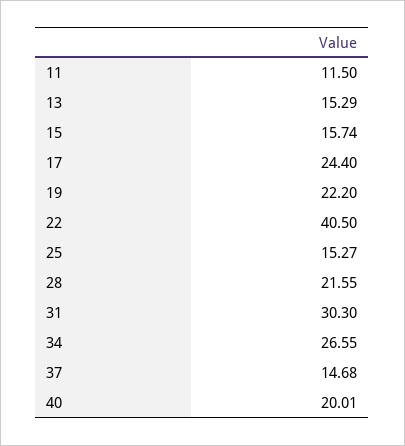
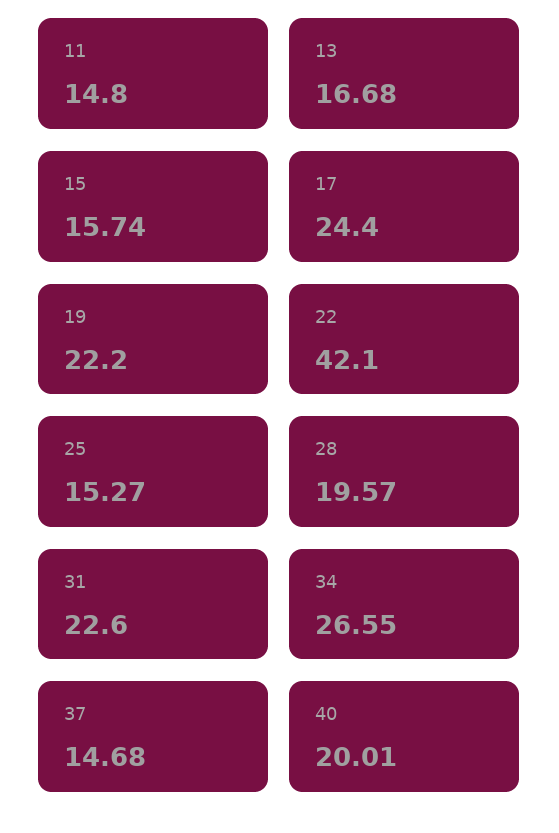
11: 11.5 -> 14.8
13: 15.29 -> 16.68
22: 40.5 -> 42.1
28: 21.55 -> 19.57
31: 30.3 -> 22.6

